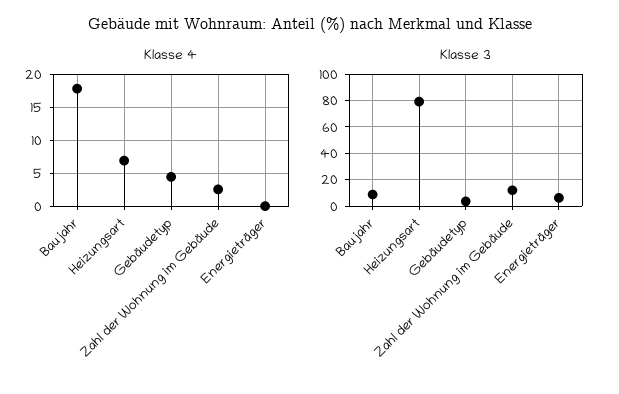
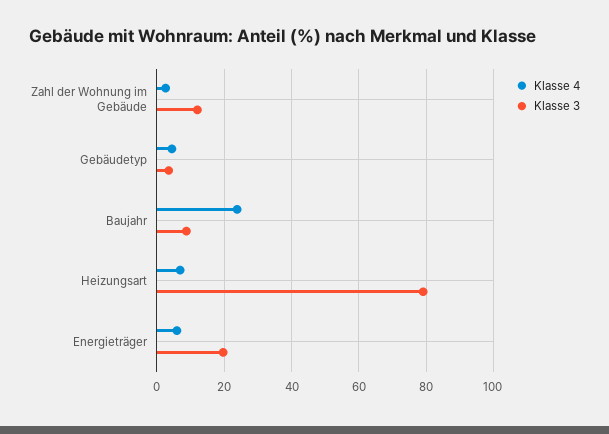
Klasse 4, Baujahr: 18 -> 24
Klasse 4, Energieträger: 0 -> 6
Klasse 3, Energieträger: 5 -> 20

